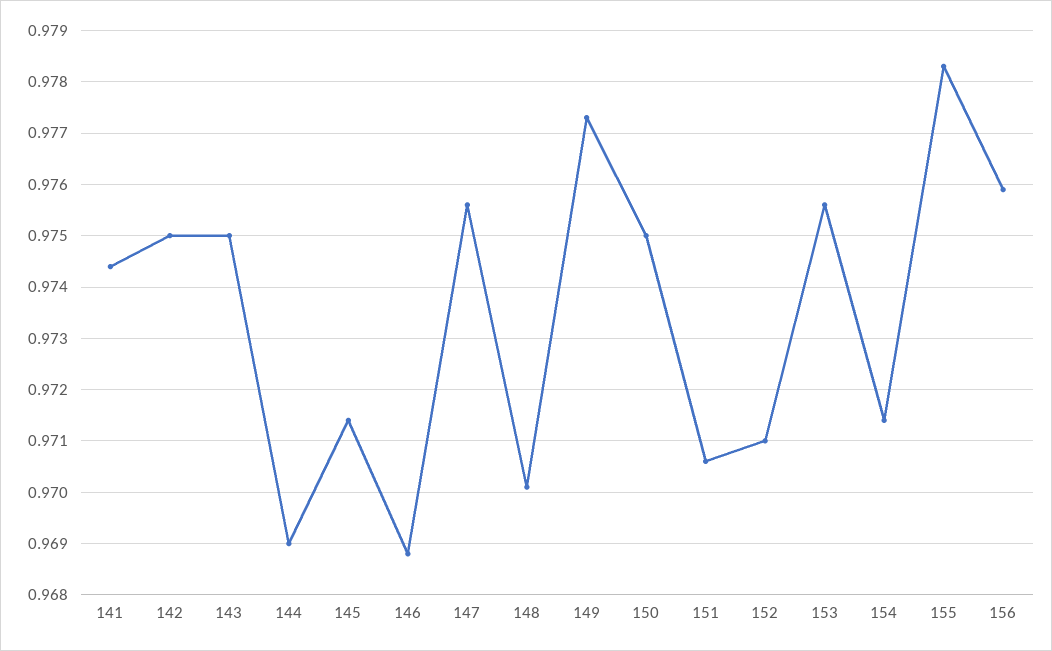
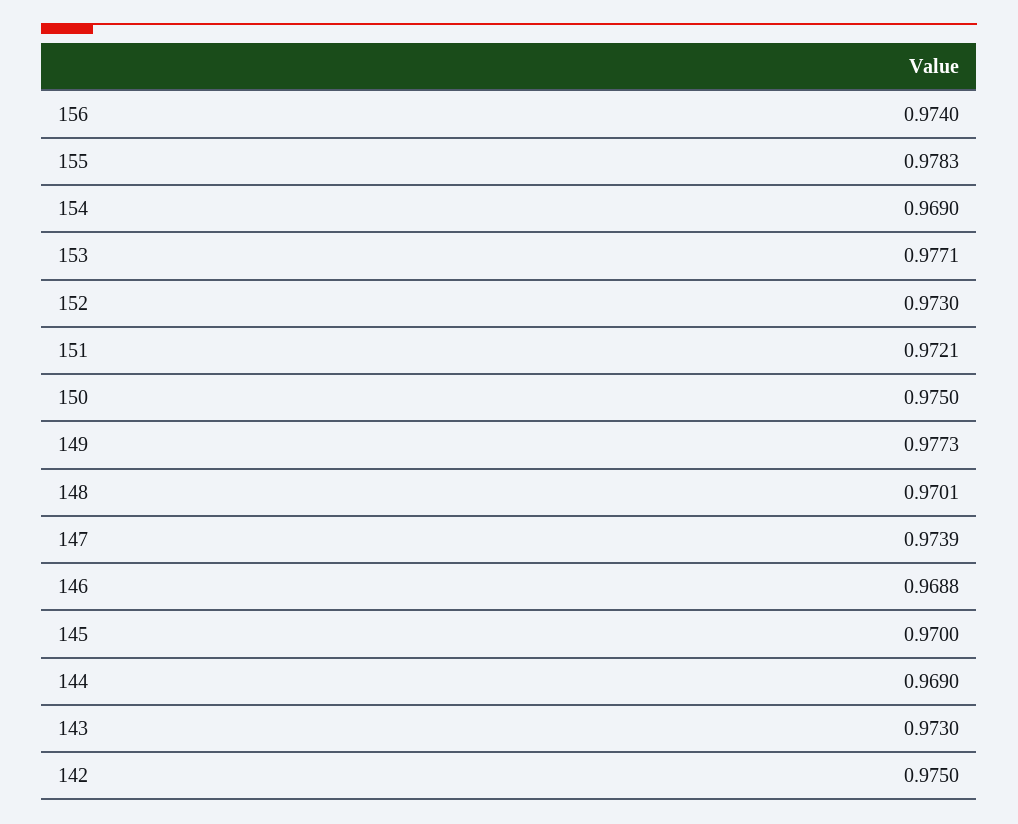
141: 0.9745 -> none
143: 0.975 -> 0.973
145: 0.9715 -> 0.97
147: 0.9755 -> 0.9739
151: 0.9705 -> 0.9721
152: 0.971 -> 0.973
153: 0.9755 -> 0.9771
154: 0.9715 -> 0.969
156: 0.976 -> 0.974

